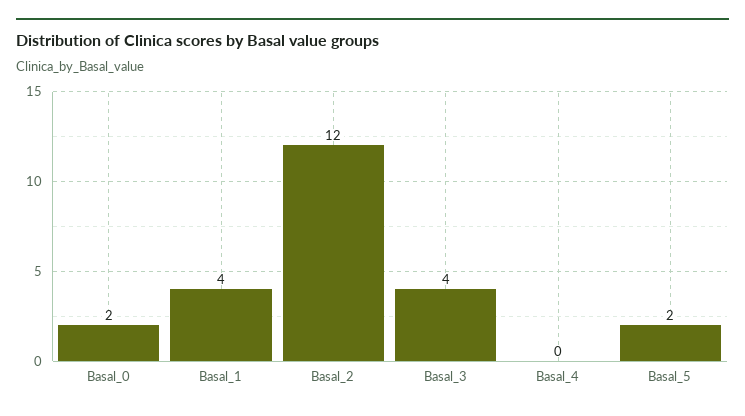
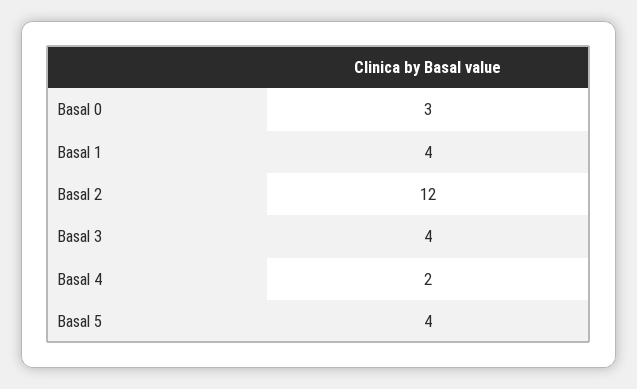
Basal_0: 2 -> 3
Basal_4: 0 -> 2
Basal_5: 2 -> 4

